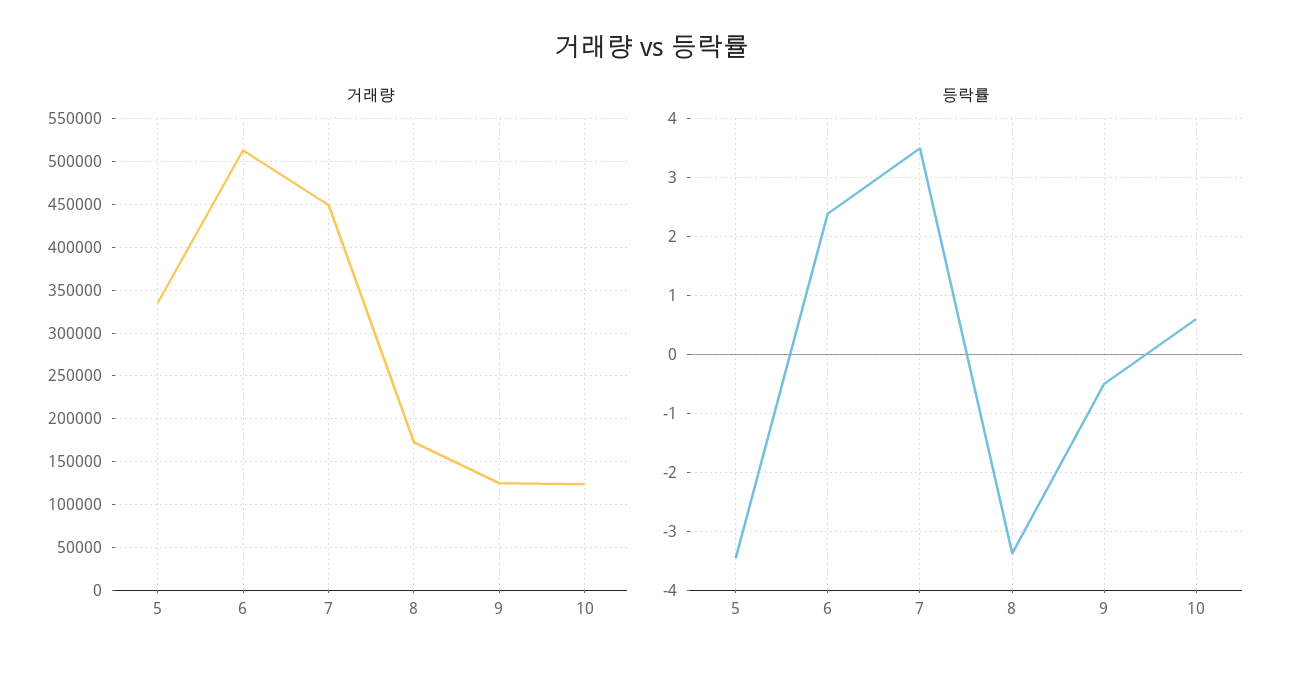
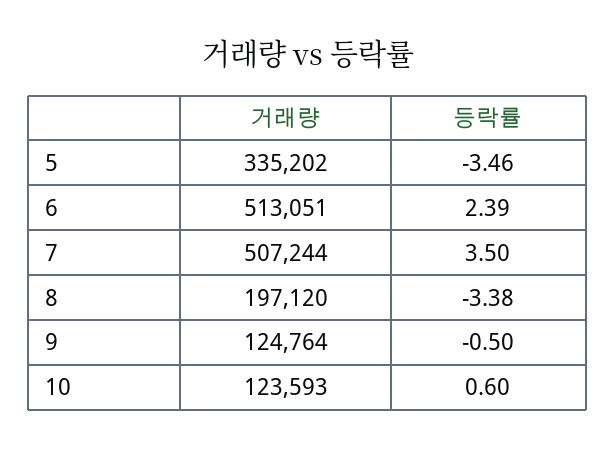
거래량, 7: 450000 -> 507244
거래량, 8: 170000 -> 197120

